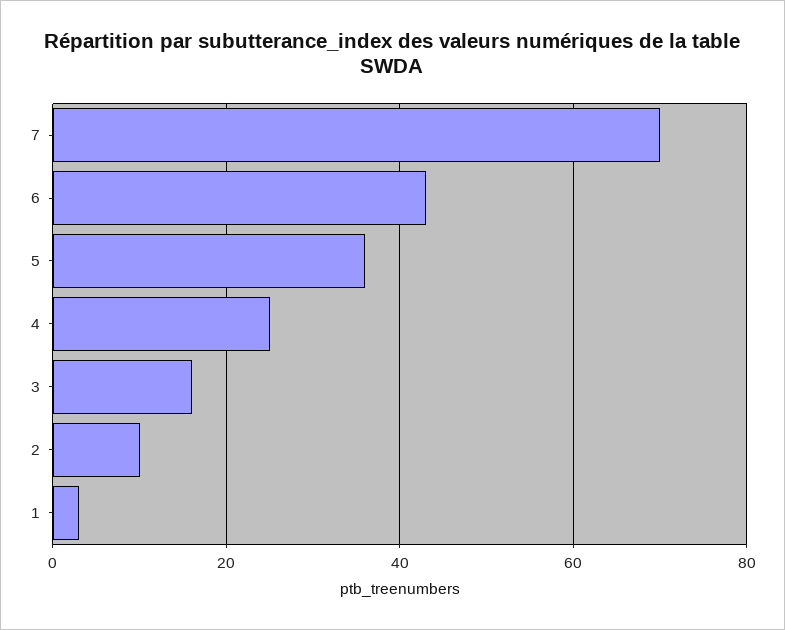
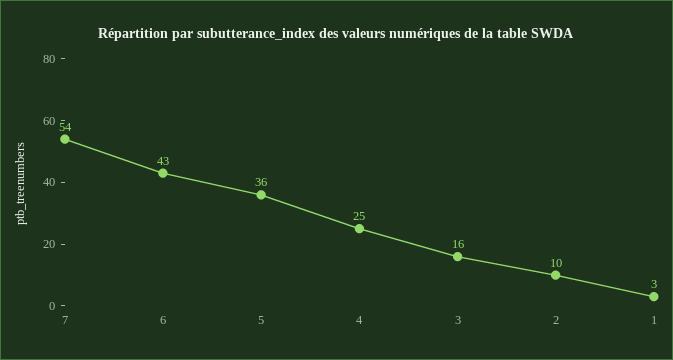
7: 70 -> 54

